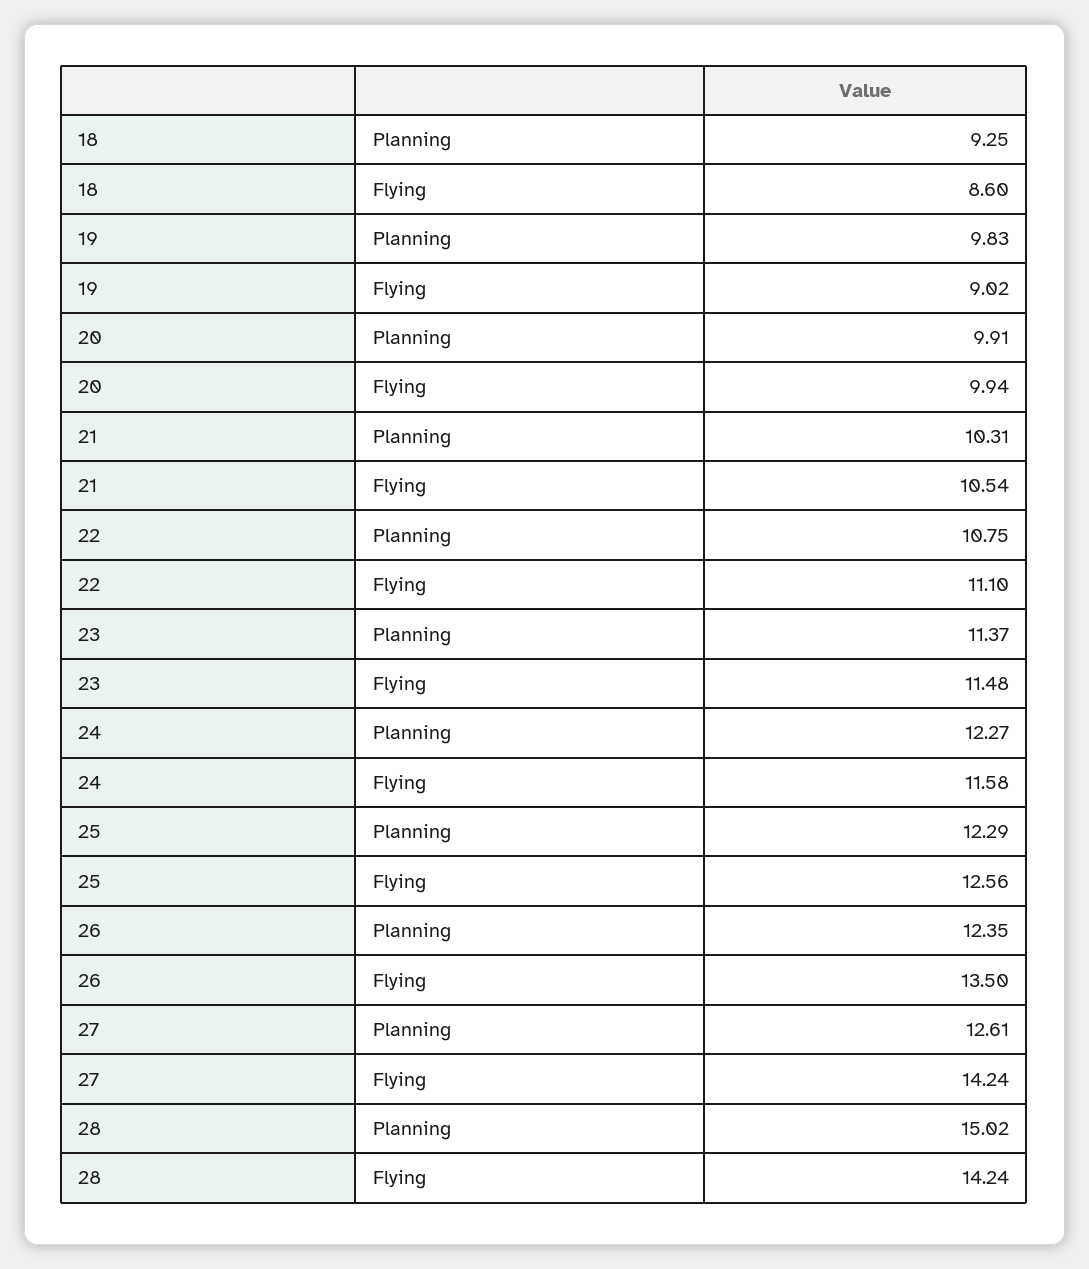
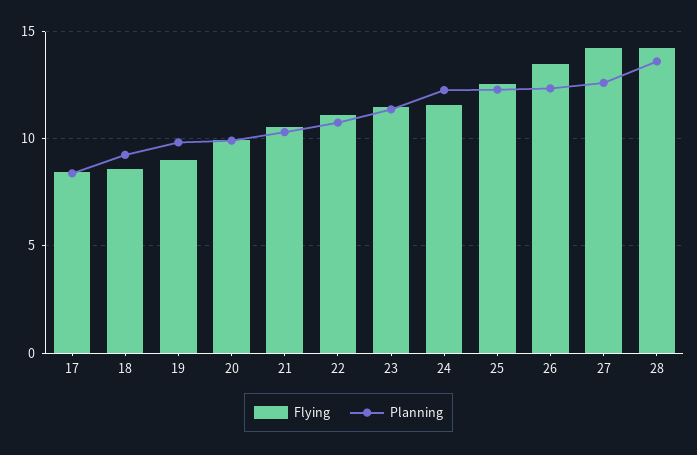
Planning, 28: 15.02 -> 13.5
Flying, 17: none -> 8.5
Planning, 17: none -> 8.5

